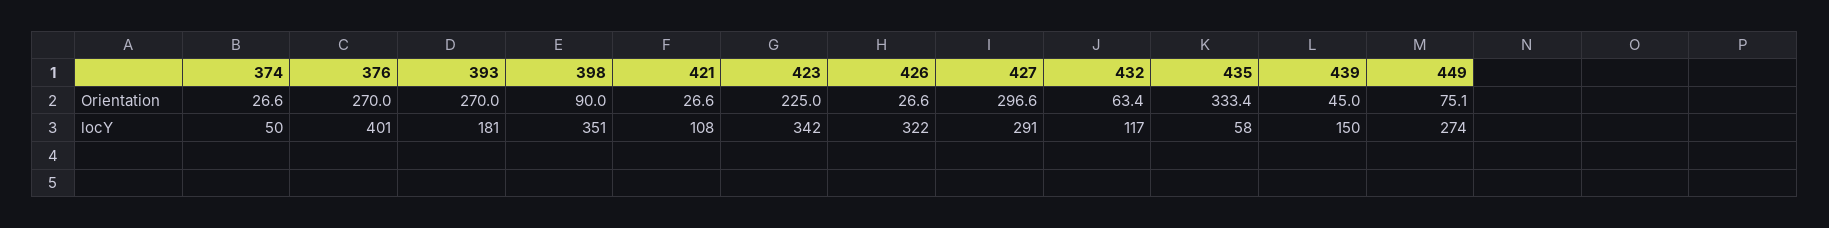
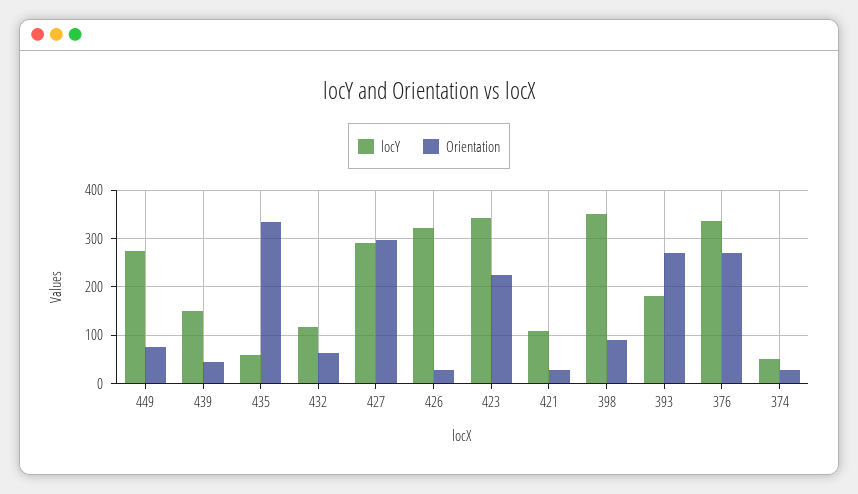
locY, 376: 401 -> 340

